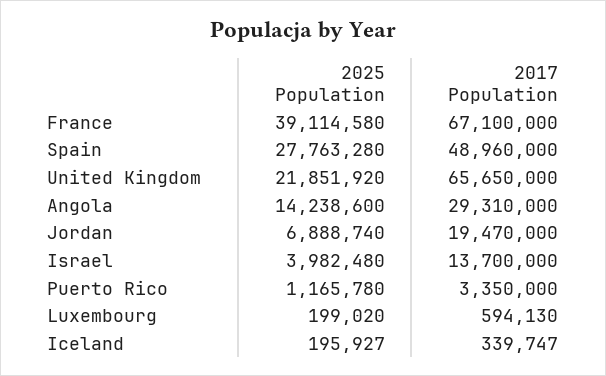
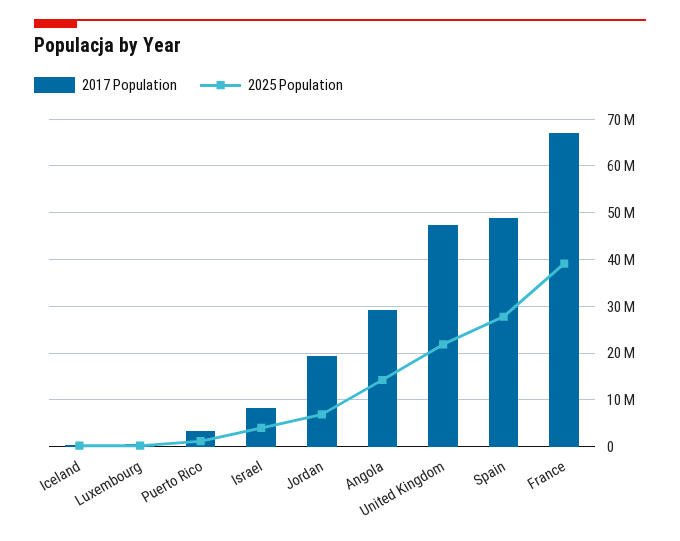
2017 Population, United Kingdom: 65650000 -> 48000000
2017 Population, Israel: 13700000 -> 8000000

